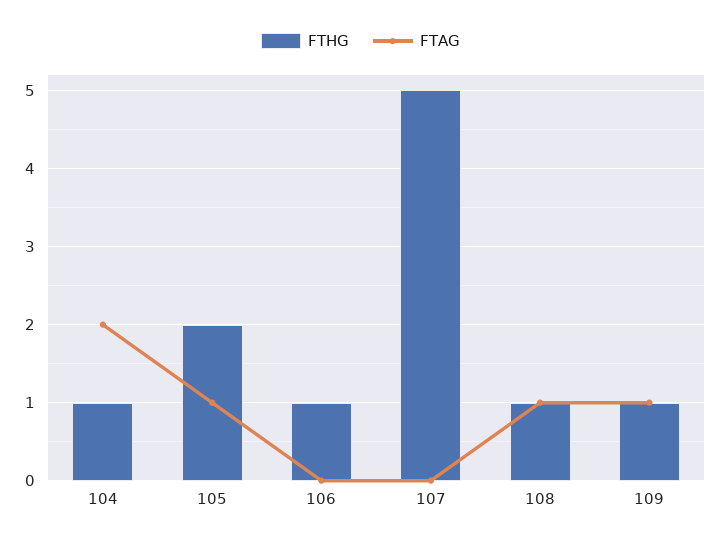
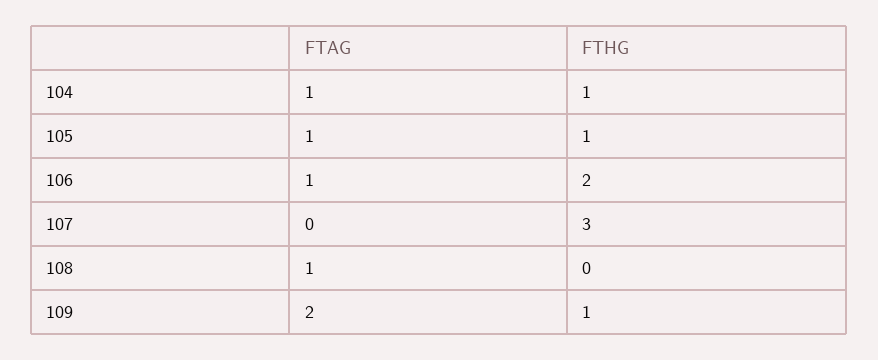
FTAG, 104: 2 -> 1
FTHG, 105: 2 -> 1
FTHG, 106: 1 -> 2
FTAG, 106: 0 -> 1
FTHG, 107: 5 -> 3
FTHG, 108: 1 -> 0
FTAG, 109: 1 -> 2

